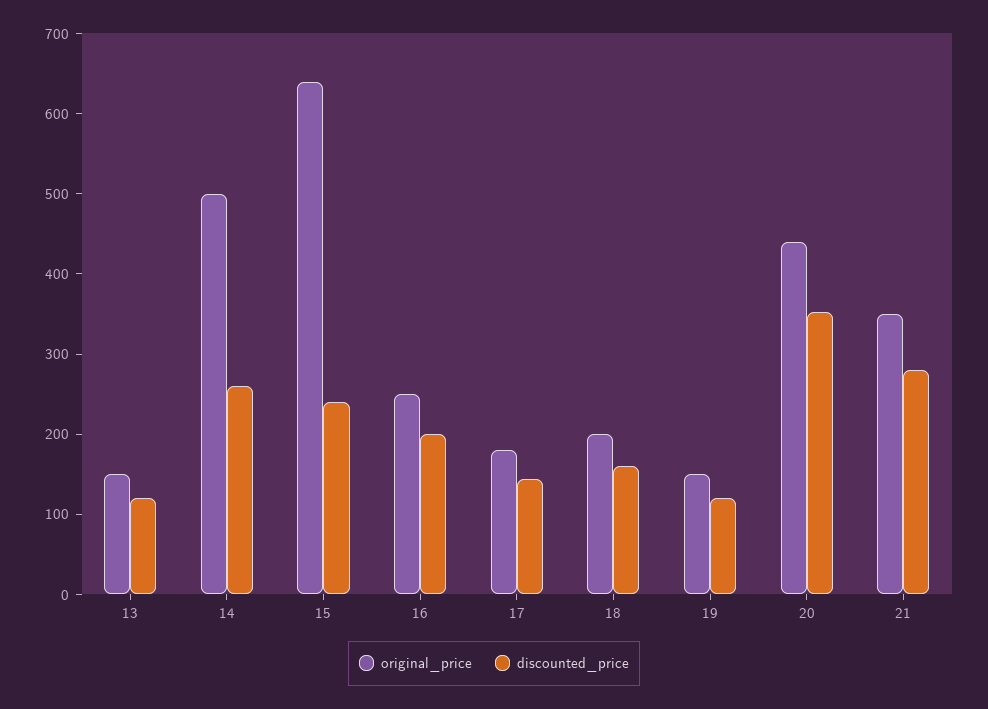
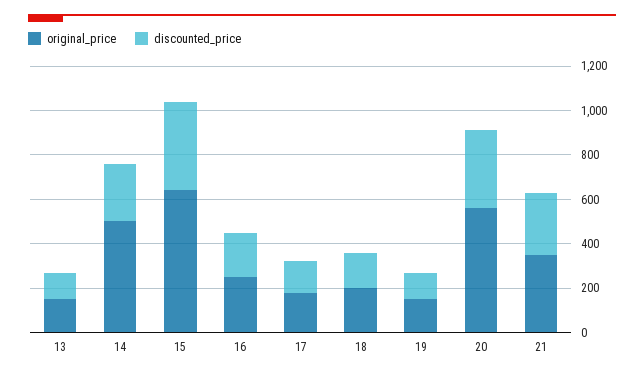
discounted_price, 15: 240 -> 400
original_price, 20: 440 -> 550

